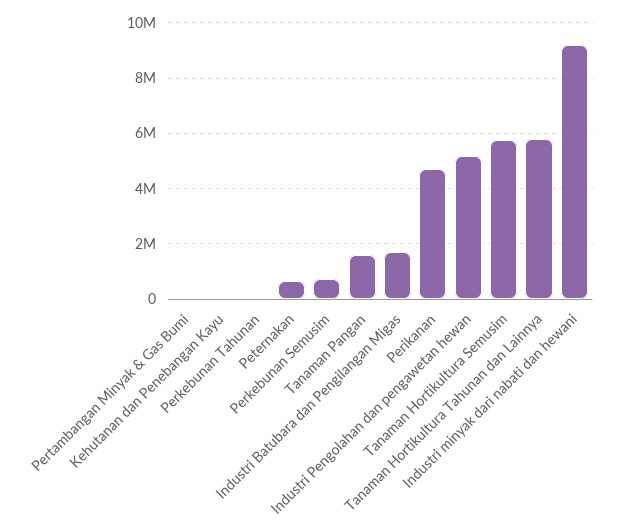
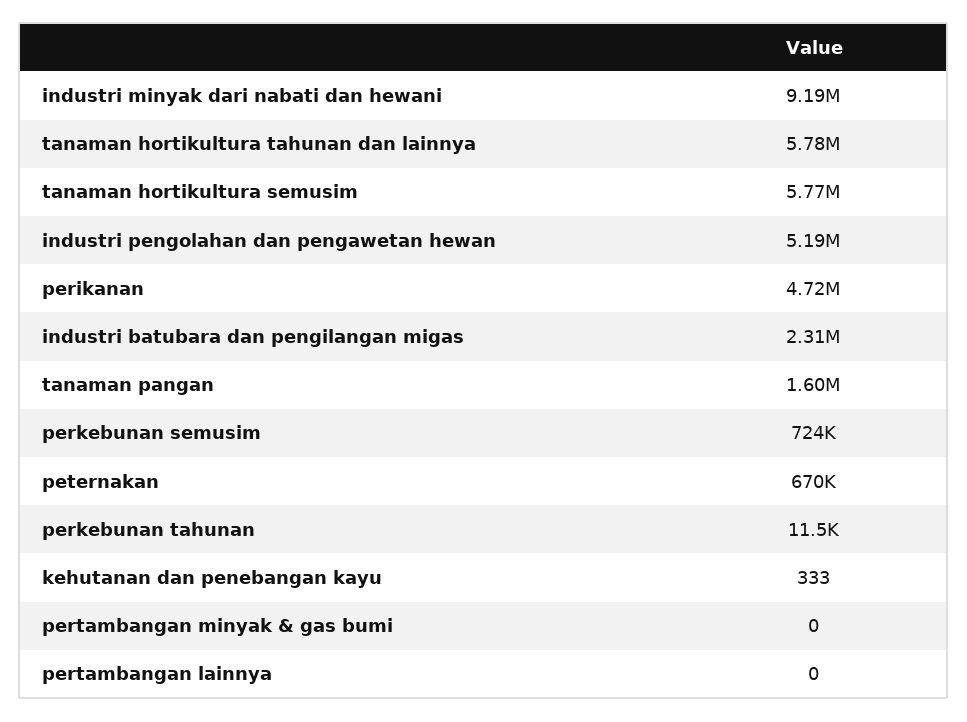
Industri Batubara dan Pengilangan Migas: 1750000 -> 2310000
pertambangan lainnya: none -> 0

